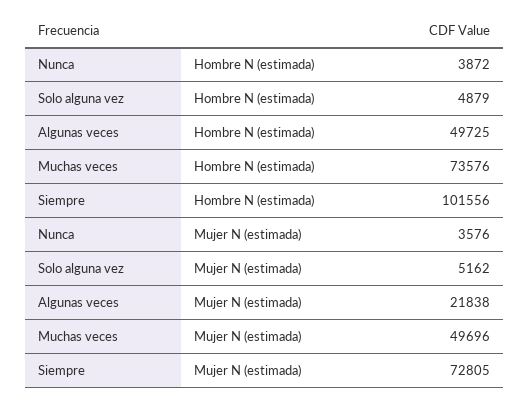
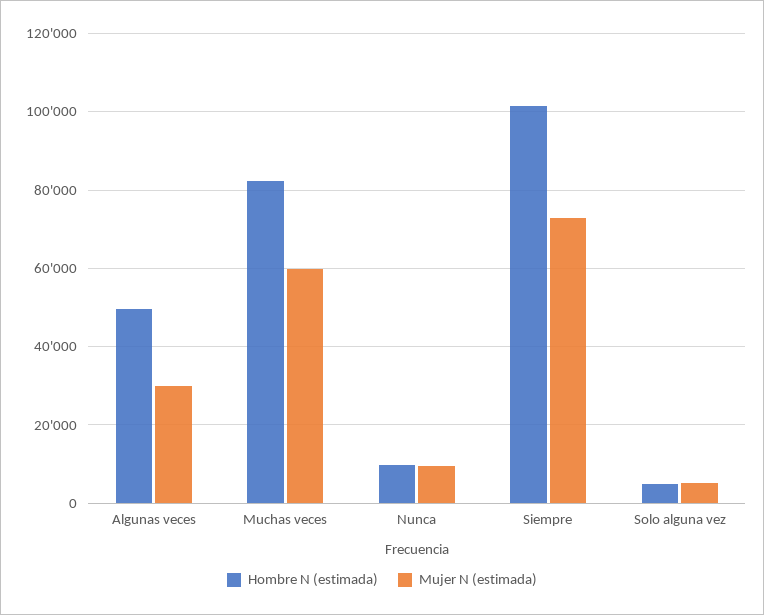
Hombre N (estimada), Nunca: 3872 -> 10000
Hombre N (estimada), Muchas veces: 73576 -> 82000
Mujer N (estimada), Nunca: 3576 -> 10000
Mujer N (estimada), Algunas veces: 21838 -> 30000
Mujer N (estimada), Muchas veces: 49696 -> 60000

